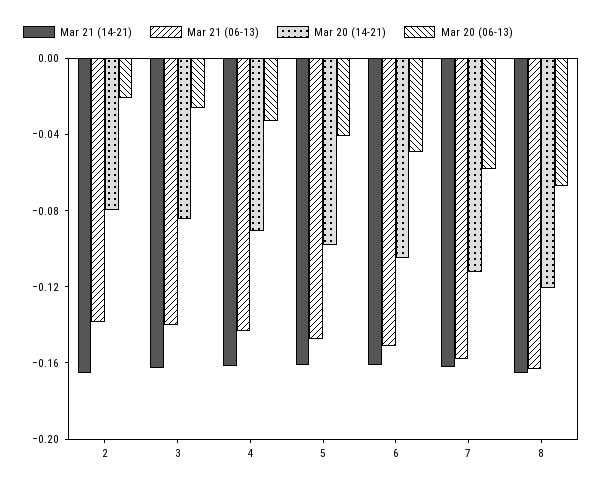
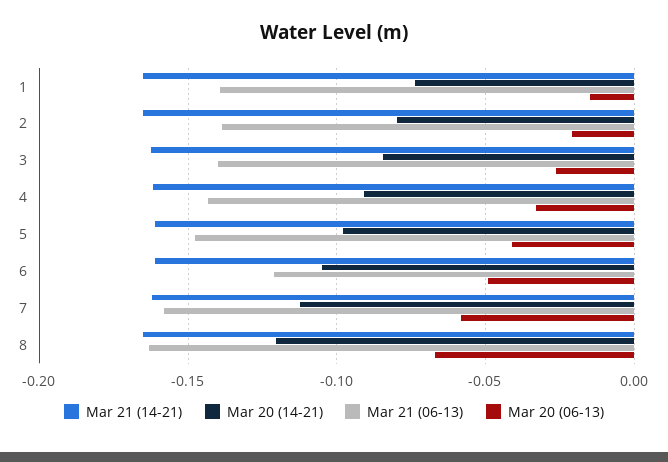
Mar 21 (06-13), 6: -0.15 -> -0.12
Mar 21 (14-21), 1: none -> -0.165
Mar 20 (14-21), 1: none -> -0.075
Mar 21 (06-13), 1: none -> -0.14
Mar 20 (06-13), 1: none -> -0.015

